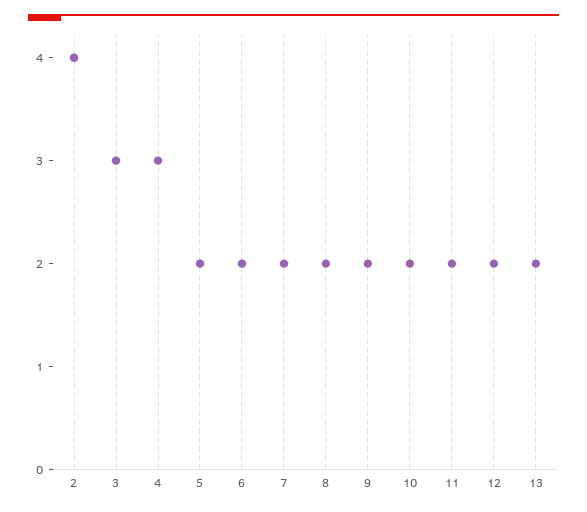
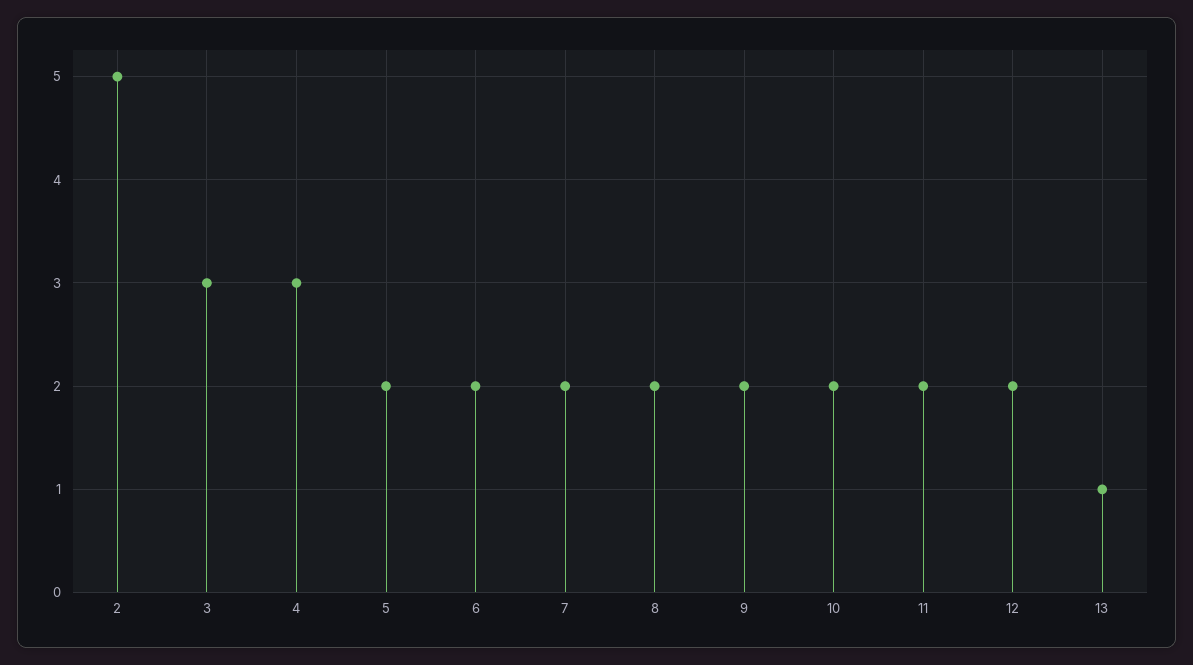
2: 4 -> 5
13: 2 -> 1

